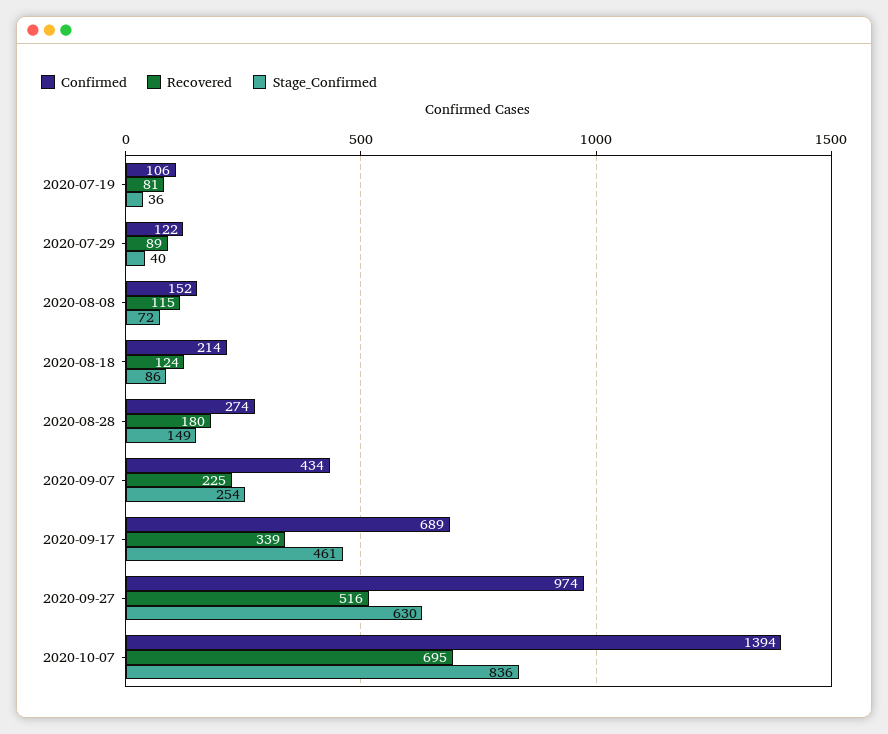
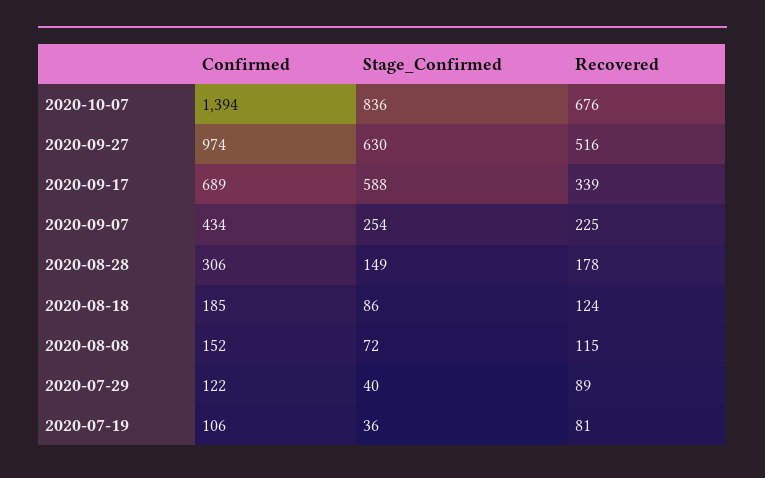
Confirmed, 2020-08-18: 214 -> 185
Confirmed, 2020-08-28: 274 -> 306
Recovered, 2020-08-28: 180 -> 178
Stage_Confirmed, 2020-09-17: 461 -> 588
Recovered, 2020-10-07: 695 -> 676

